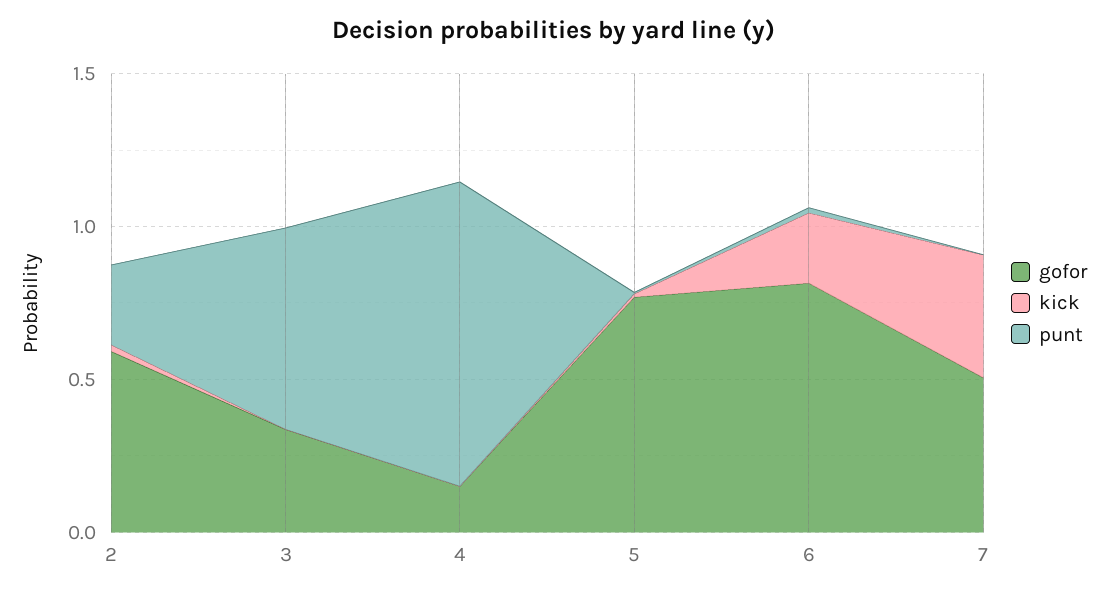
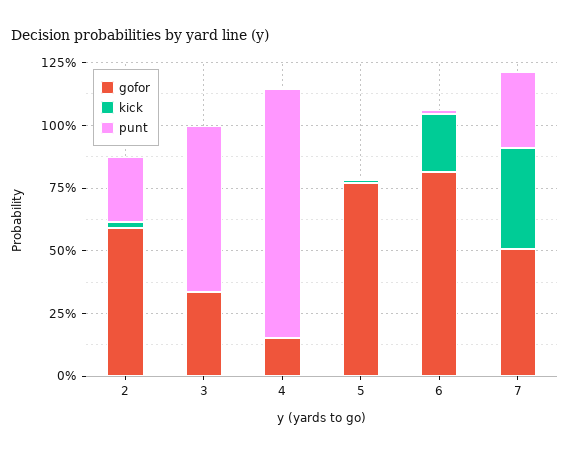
punt, 7: 0 -> 0.3

